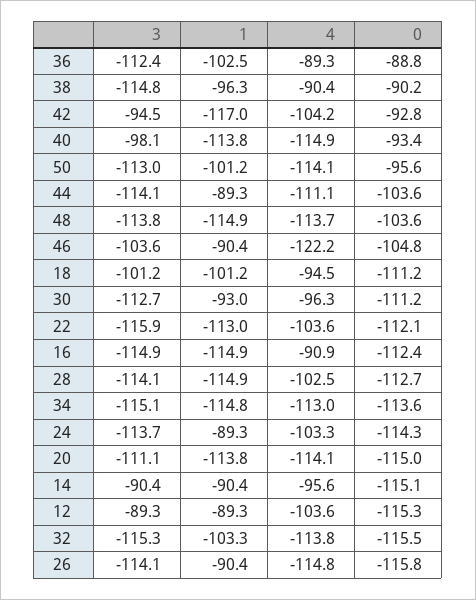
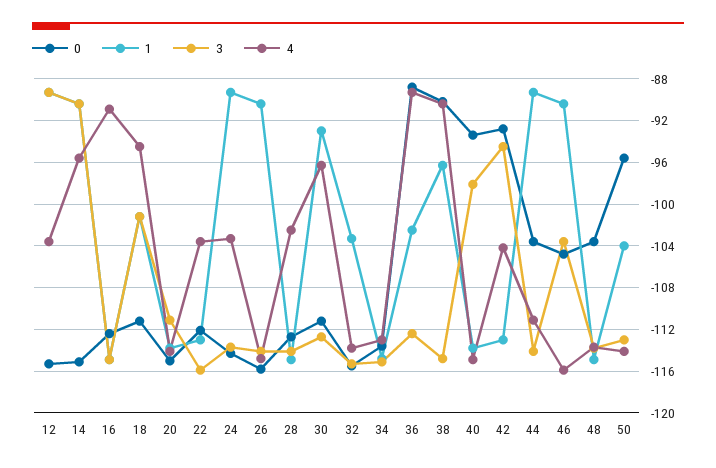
1, 42: -117 -> -113
1, 50: -101.2 -> -104
4, 46: -122.2 -> -116

